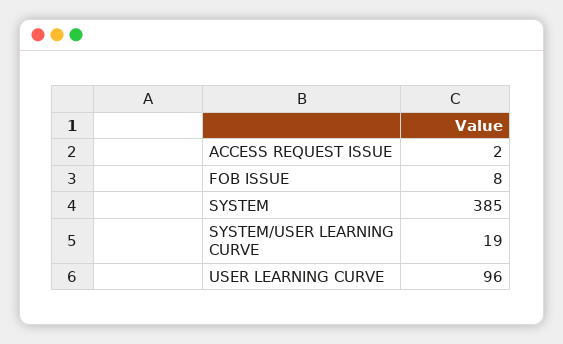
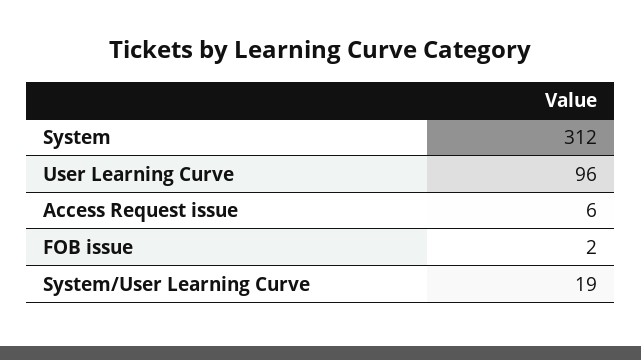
ACCESS REQUEST ISSUE: 2 -> 6
FOB ISSUE: 8 -> 2
SYSTEM: 385 -> 312

